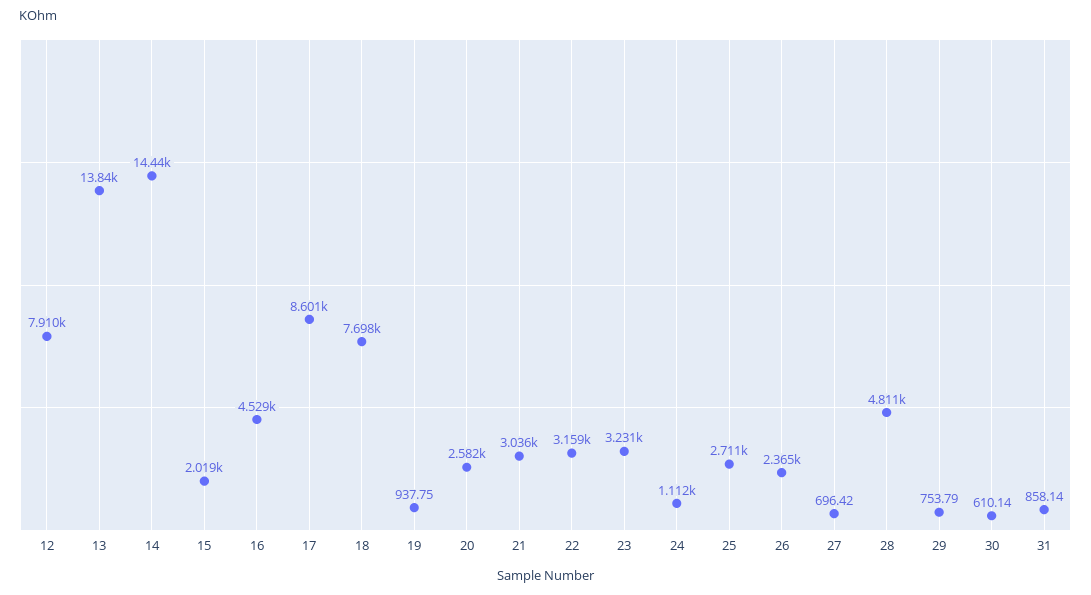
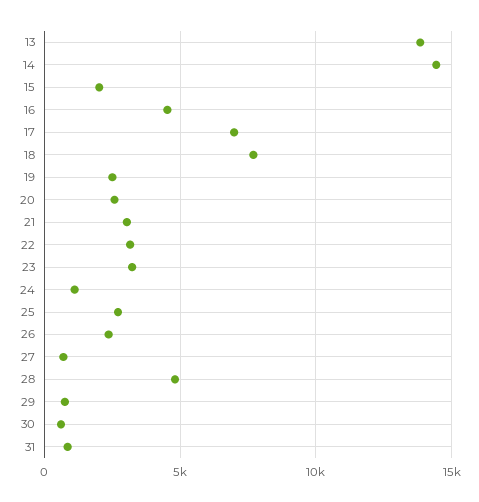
12: 7910 -> none
17: 8601 -> 7000
19: 937.75 -> 2500

